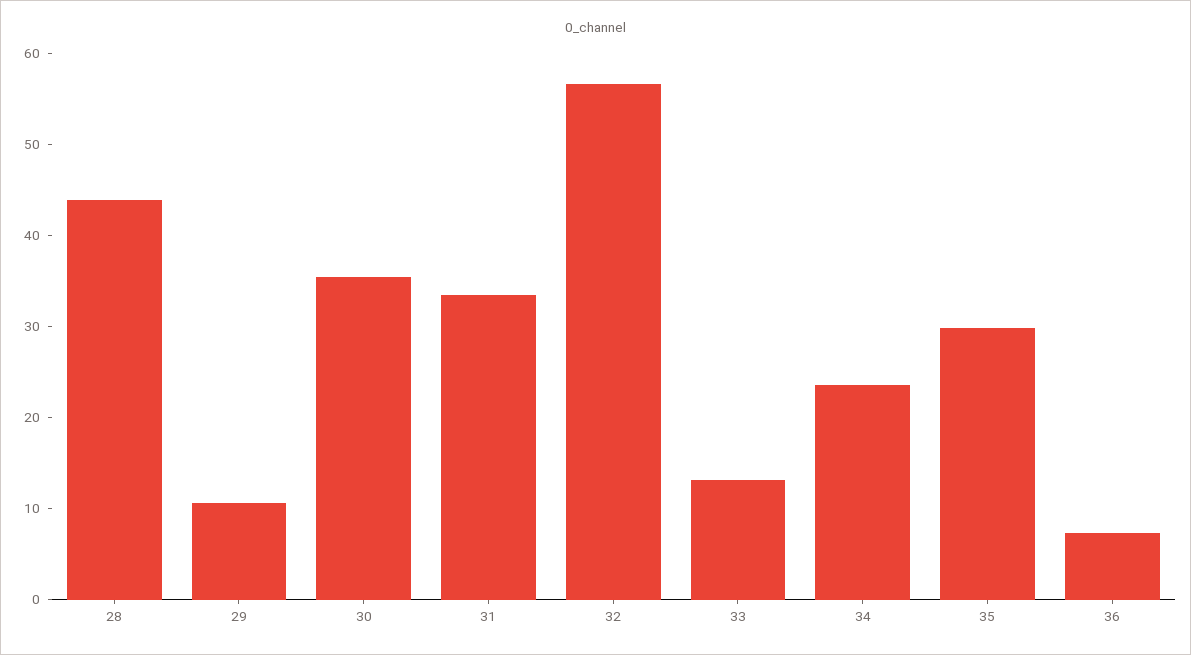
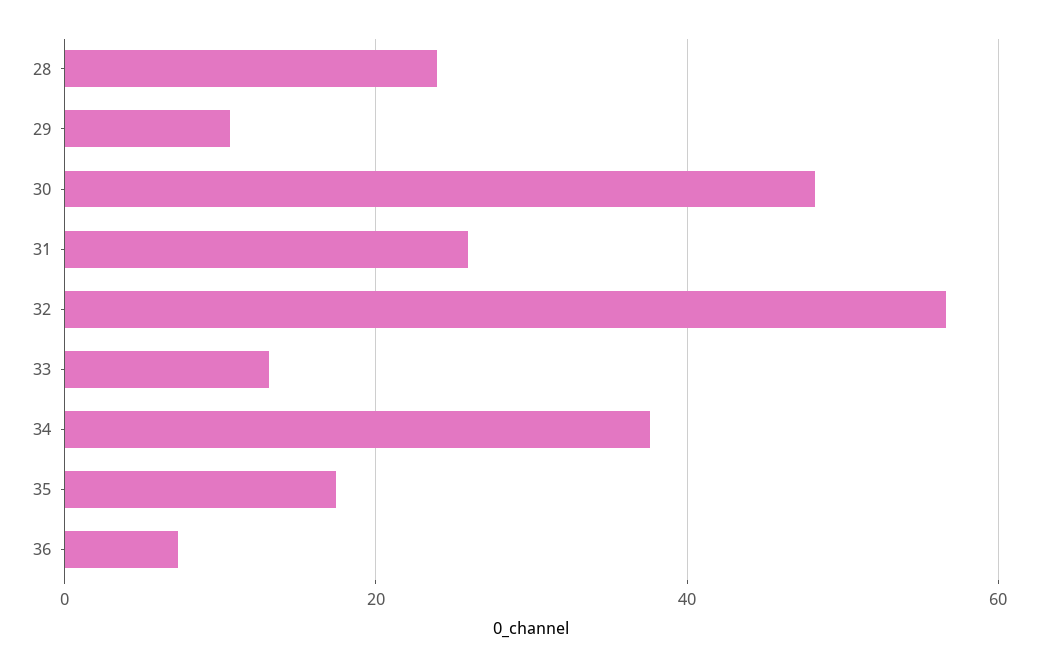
28: 44 -> 24
30: 36 -> 48
31: 34 -> 26
34: 24 -> 38
35: 30 -> 18

